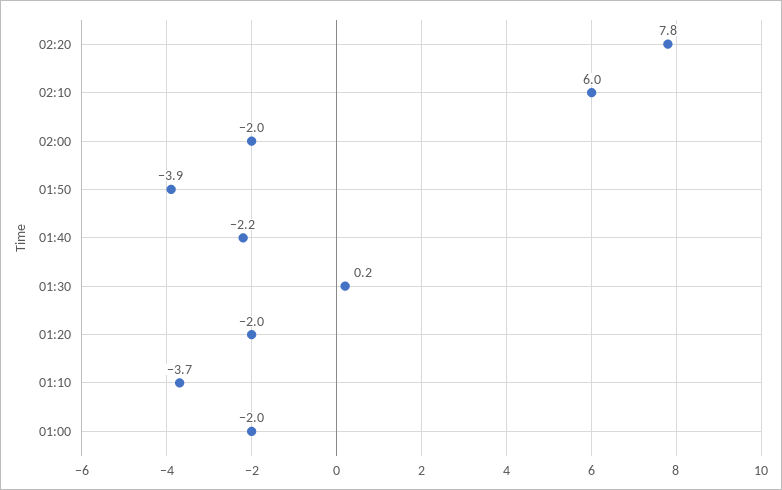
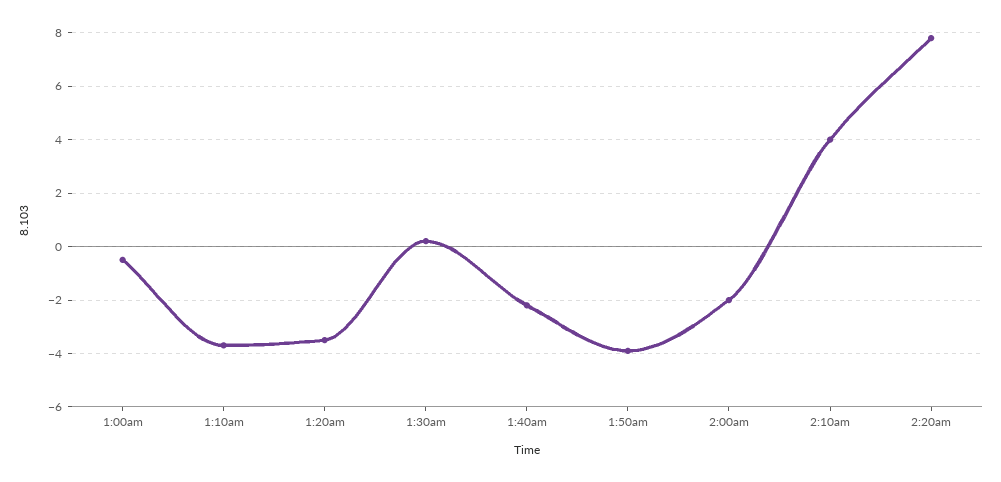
02:10: 6 -> 4
01:20: -2 -> -3.5
01:00: -2 -> -0.5

